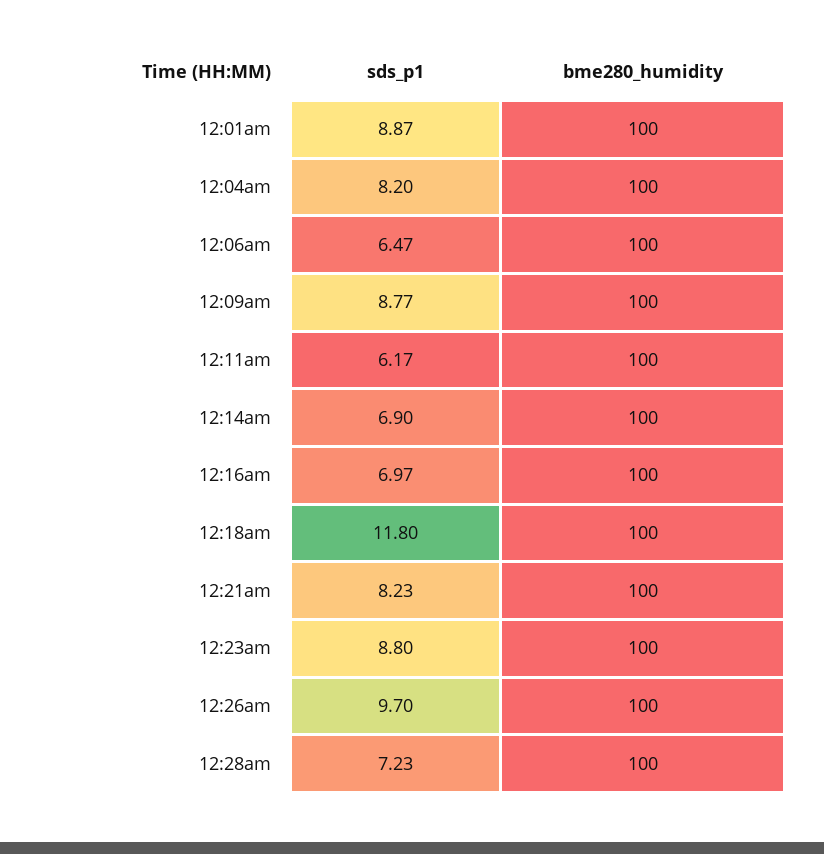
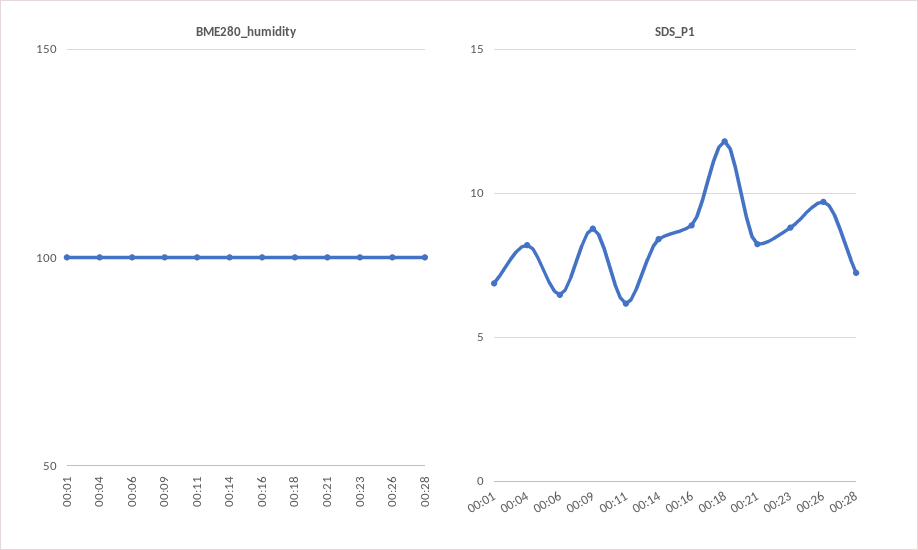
sds_p1, 12:01am: 8.87 -> 7
sds_p1, 12:14am: 6.9 -> 8.5
sds_p1, 12:16am: 6.97 -> 9

